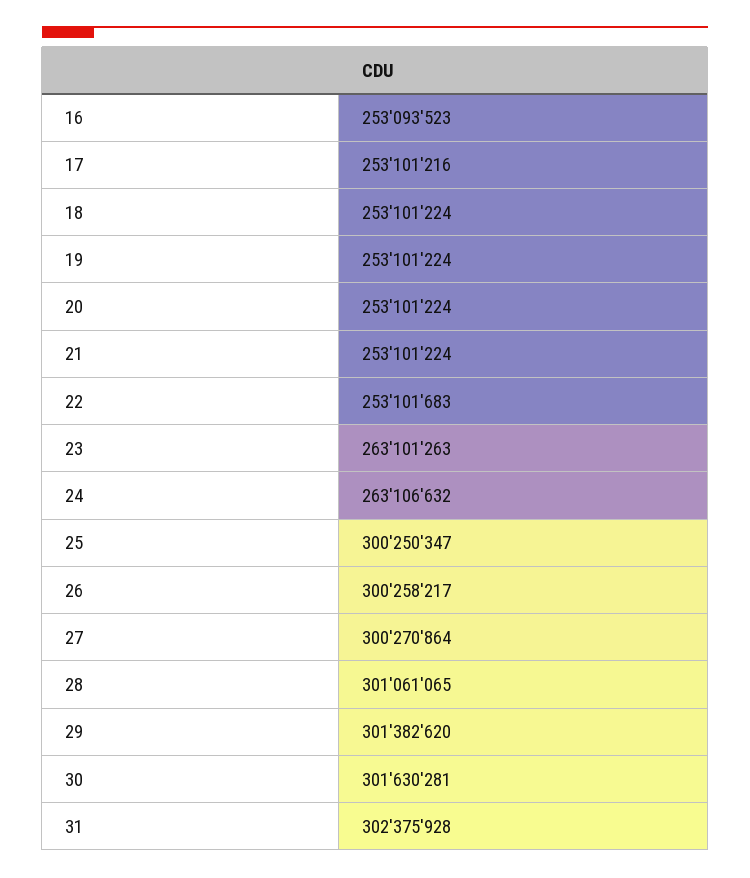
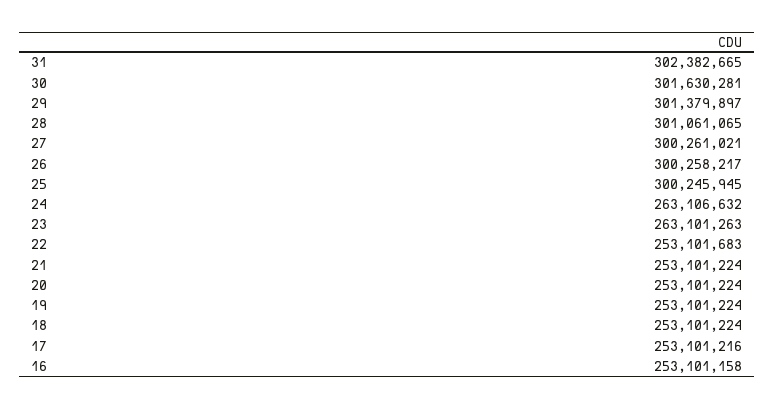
16: 253093523 -> 253101158
25: 300250347 -> 300245945
27: 300270864 -> 300261021
29: 301382620 -> 301379897
31: 302375928 -> 302382665

